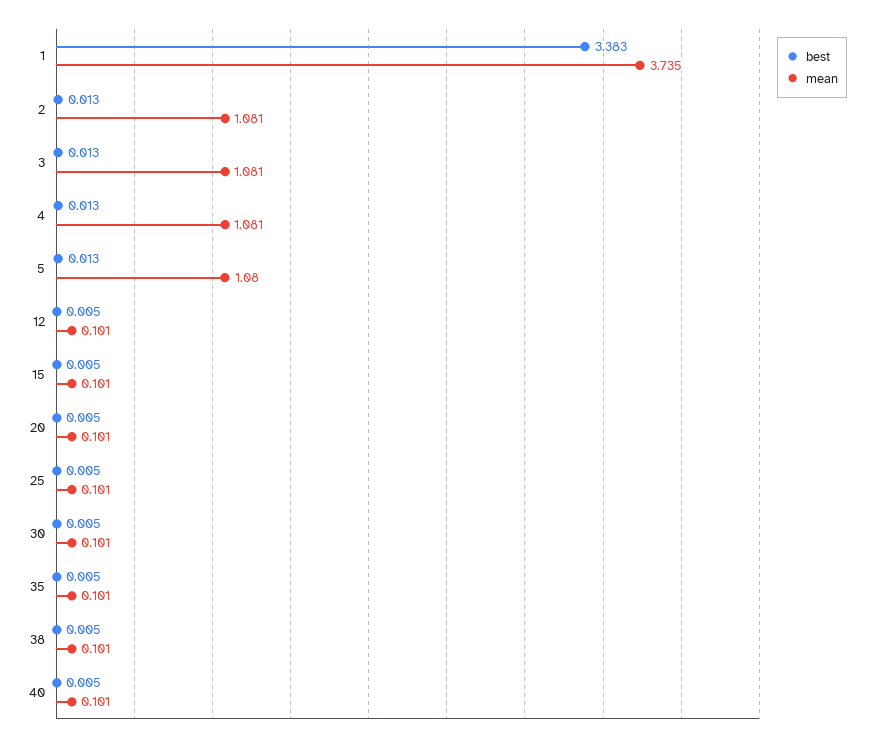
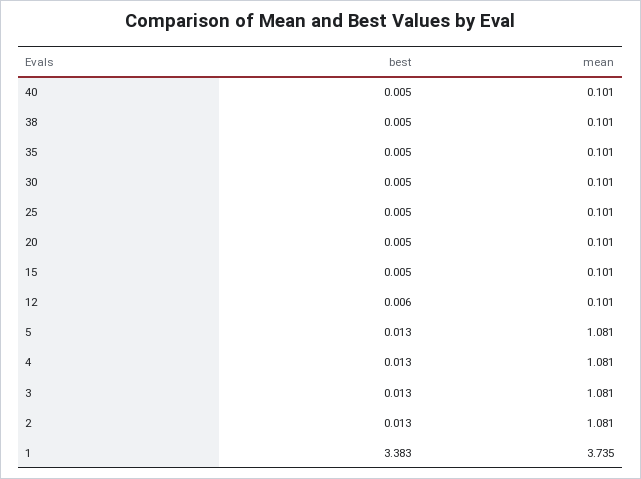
mean, 5: 1.08 -> 1.081
best, 12: 0.005 -> 0.006

